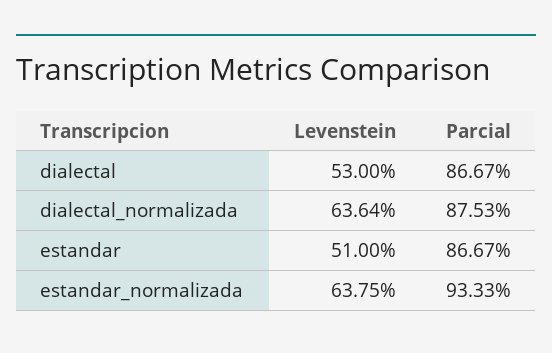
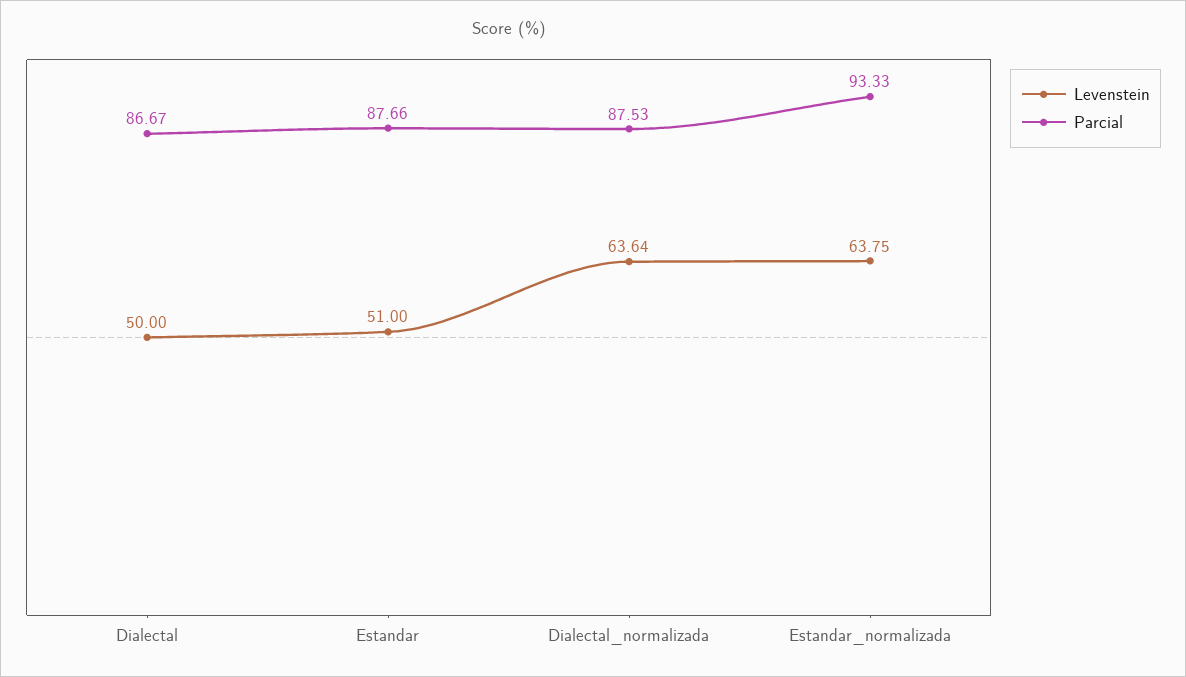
Levenstein, dialectal: 53 -> 50
Parcial, estandar: 86.67 -> 87.66

